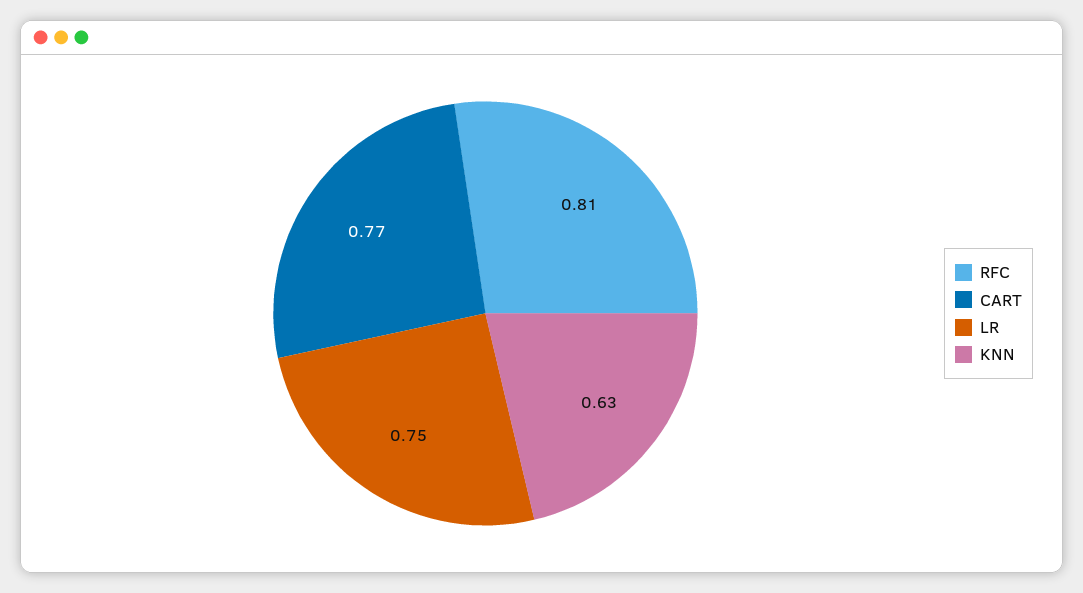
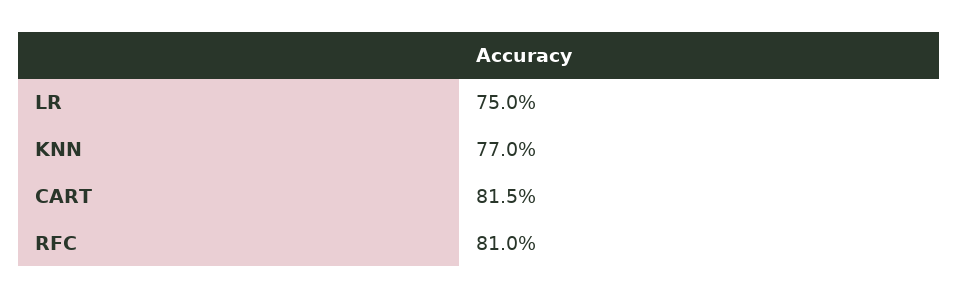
CART: 0.77 -> 0.815
KNN: 0.63 -> 0.77

